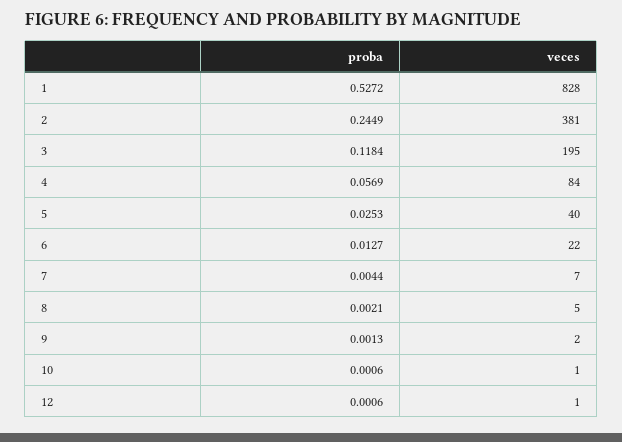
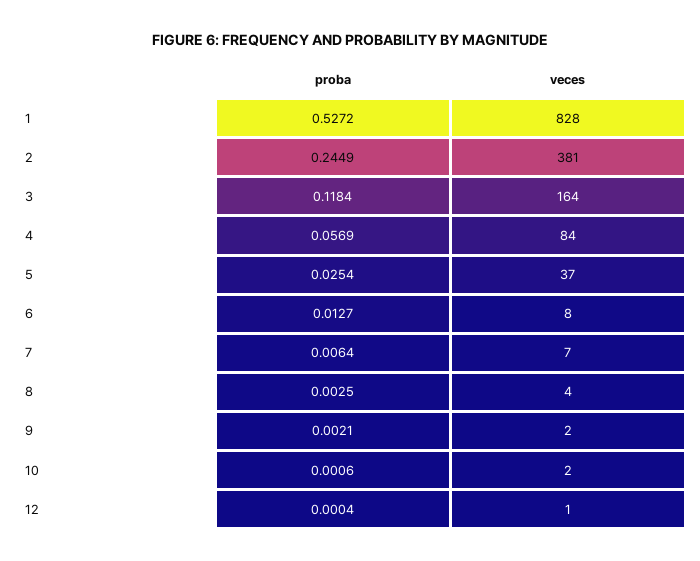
veces, 3: 195 -> 164
proba, 5: 0.0253 -> 0.0254
veces, 5: 40 -> 37
veces, 6: 22 -> 8
proba, 7: 0.0044 -> 0.0064
proba, 8: 0.0021 -> 0.0025
veces, 8: 5 -> 4
proba, 9: 0.0013 -> 0.0021
veces, 10: 1 -> 2
proba, 12: 0.0006 -> 0.0004

